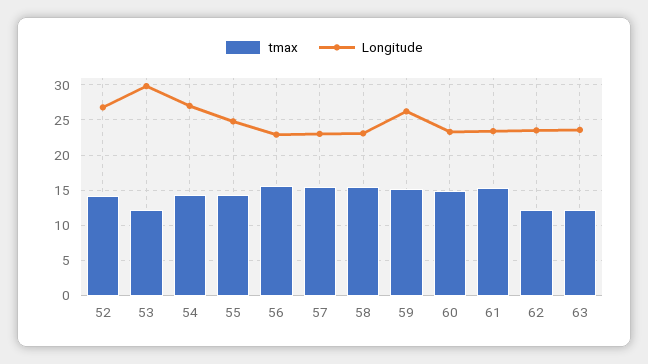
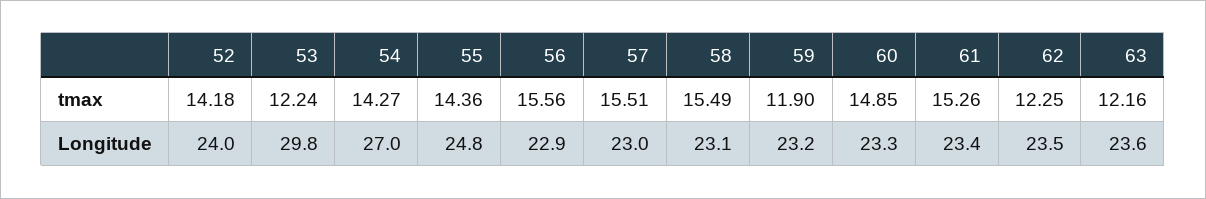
Longitude, 52: 27 -> 24
tmax, 59: 15 -> 11.9
Longitude, 59: 26 -> 23.2

